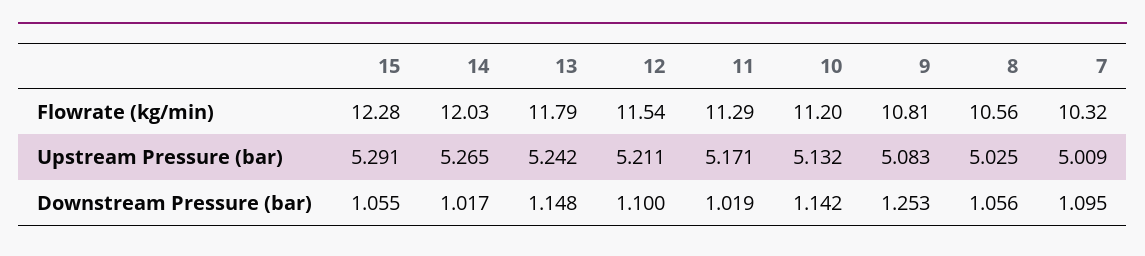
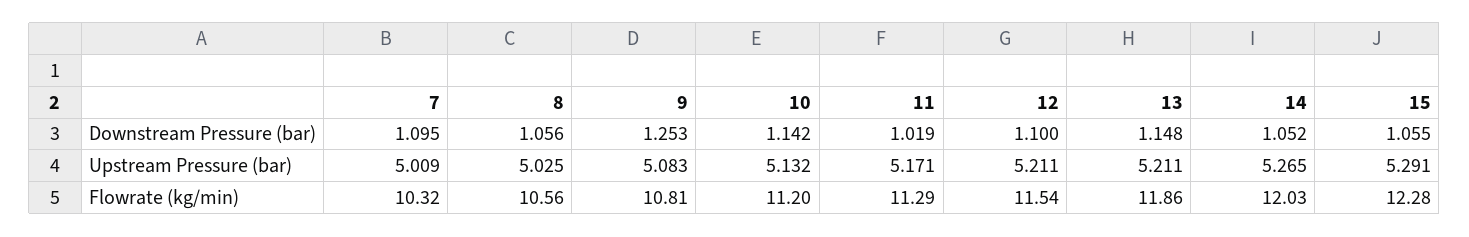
13, Flowrate (kg/min): 11.79 -> 11.86
13, Upstream Pressure (bar): 5.242 -> 5.211
14, Downstream Pressure (bar): 1.017 -> 1.052

